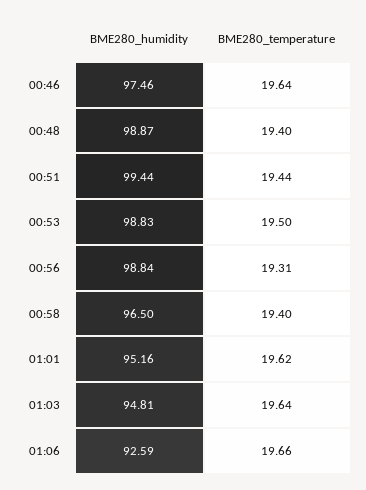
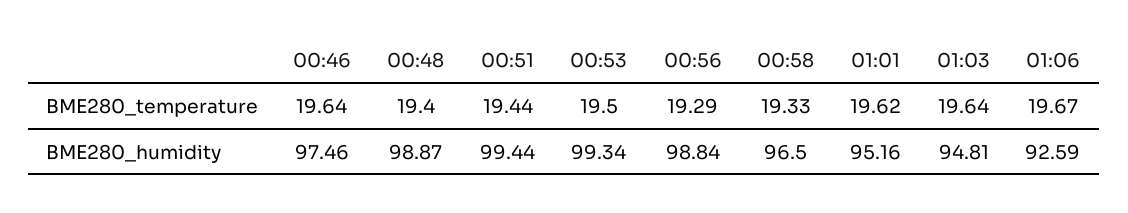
BME280_humidity, 00:53: 98.83 -> 99.34
BME280_temperature, 00:56: 19.31 -> 19.29
BME280_temperature, 00:58: 19.4 -> 19.33
BME280_temperature, 01:06: 19.66 -> 19.67

